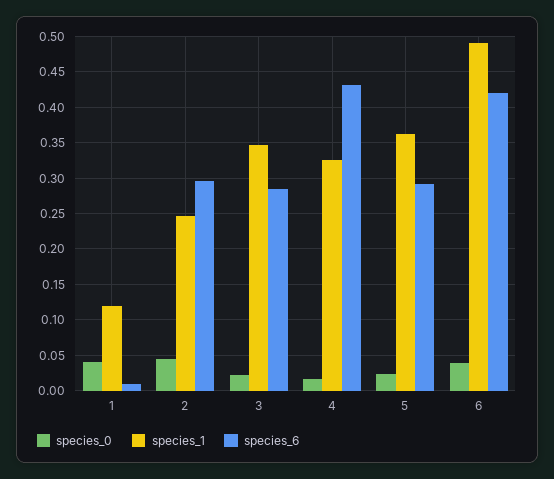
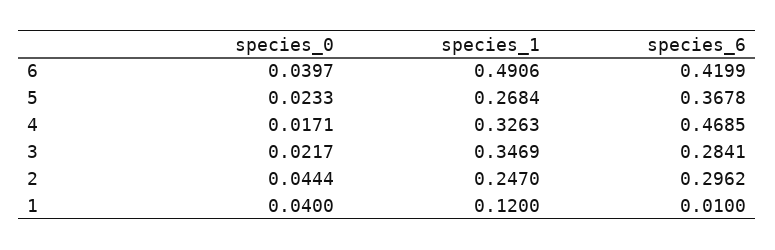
species_6, 4: 0.43 -> 0.4685
species_1, 5: 0.36 -> 0.2684
species_6, 5: 0.29 -> 0.3678

